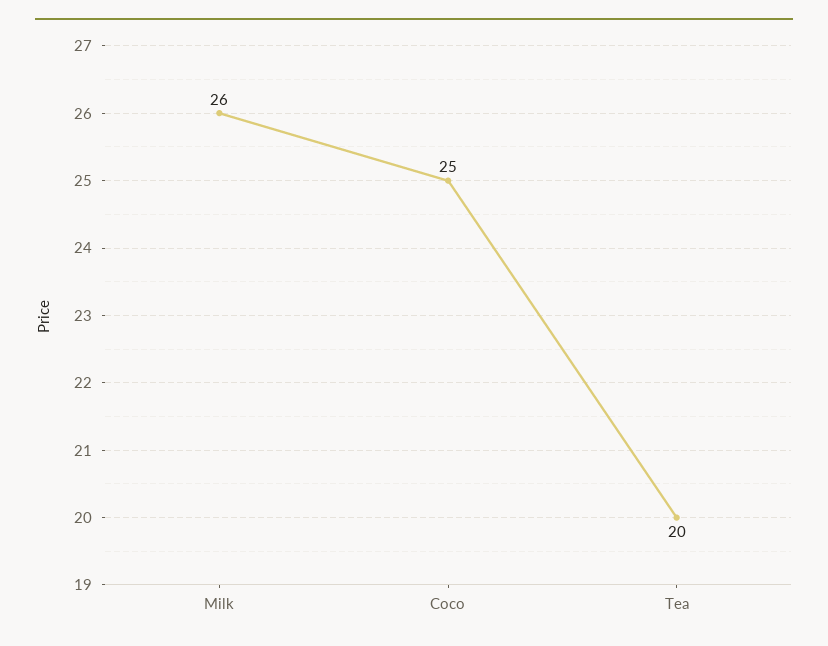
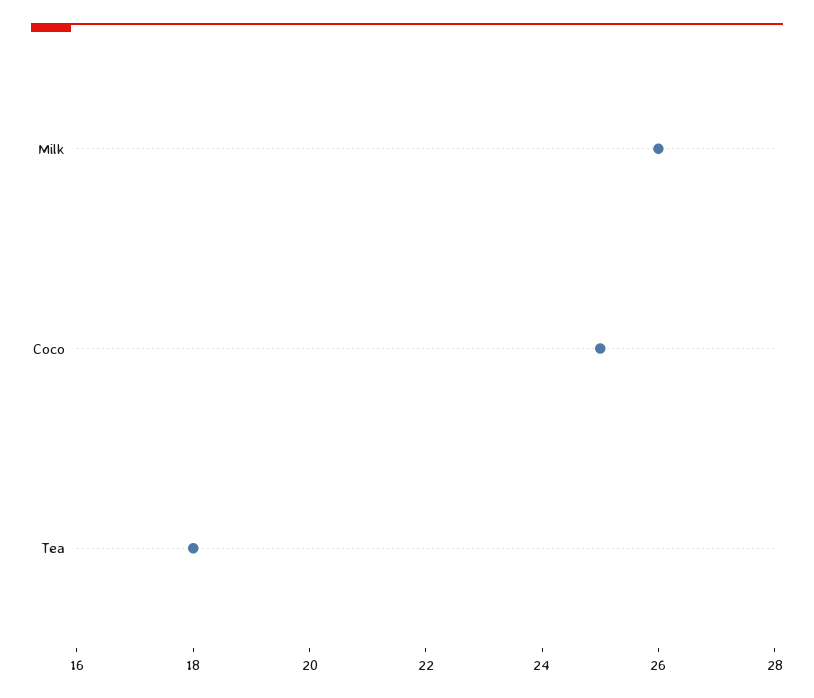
Tea: 20 -> 18

